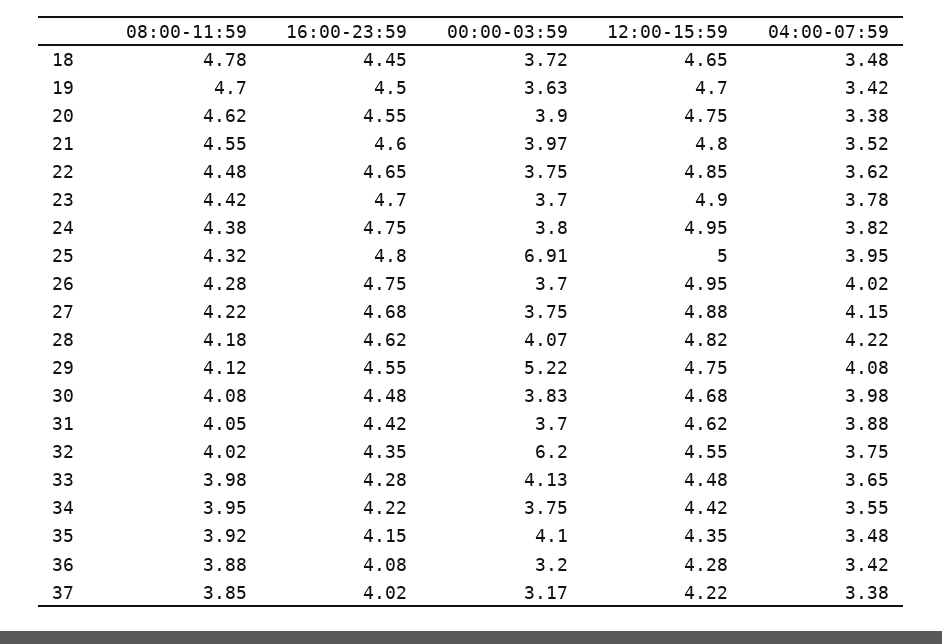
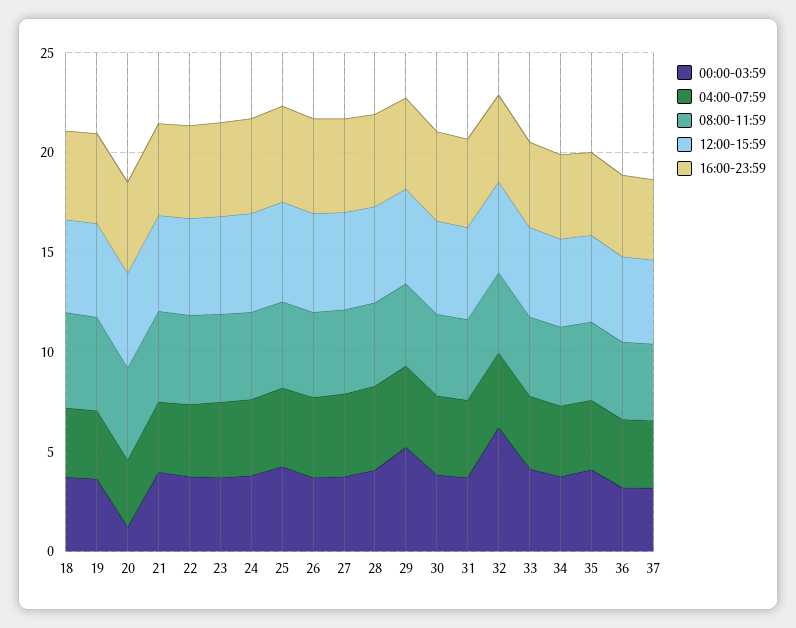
00:00-03:59, 20: 3.9 -> 1
00:00-03:59, 25: 6.91 -> 4

